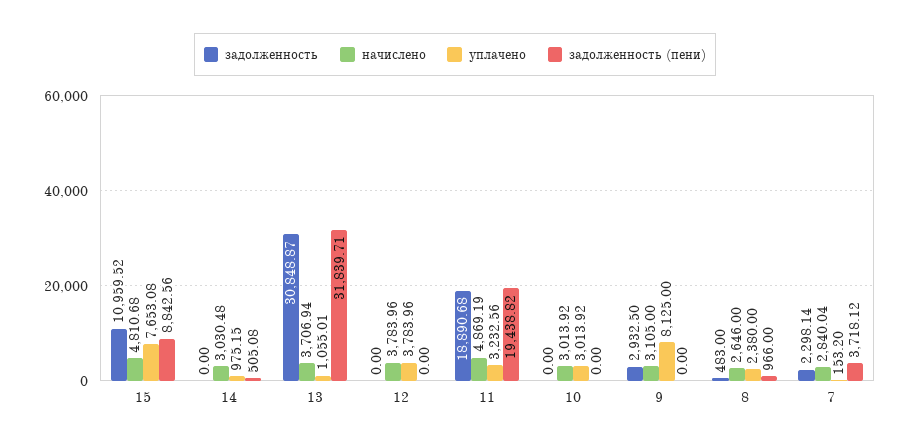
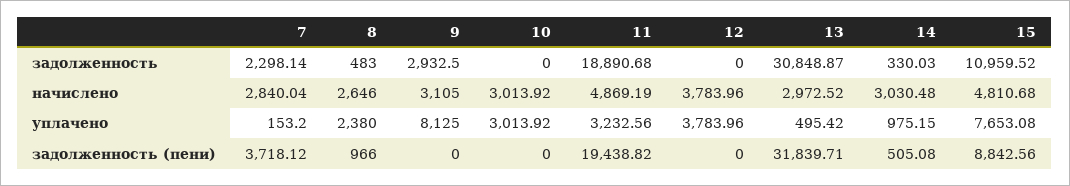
задолженность, 14: 0 -> 330.03
начислено, 13: 3706.94 -> 2972.52
уплачено, 13: 1055.01 -> 495.42

